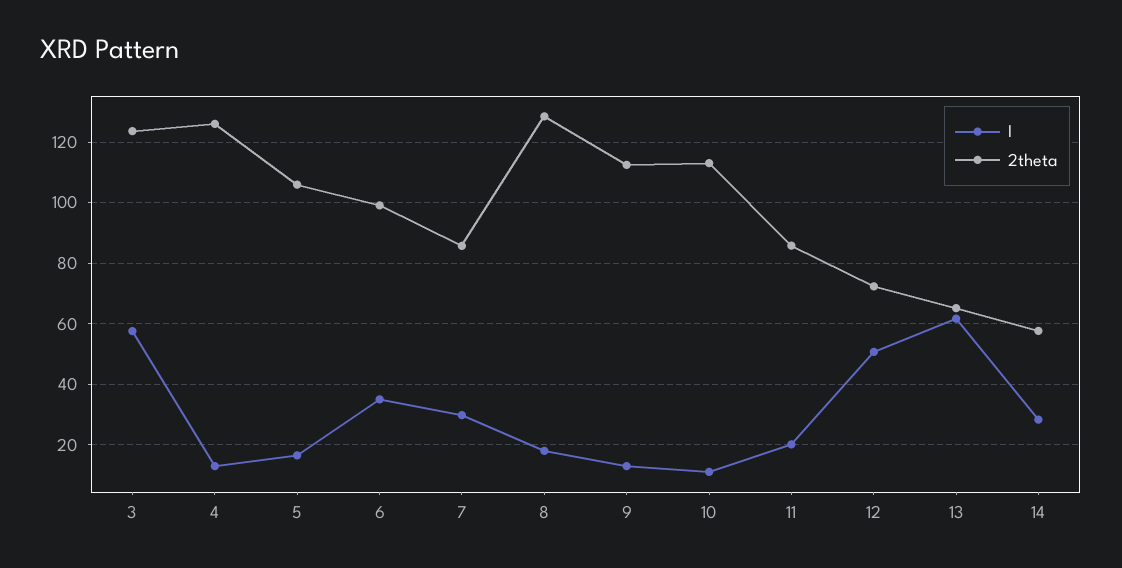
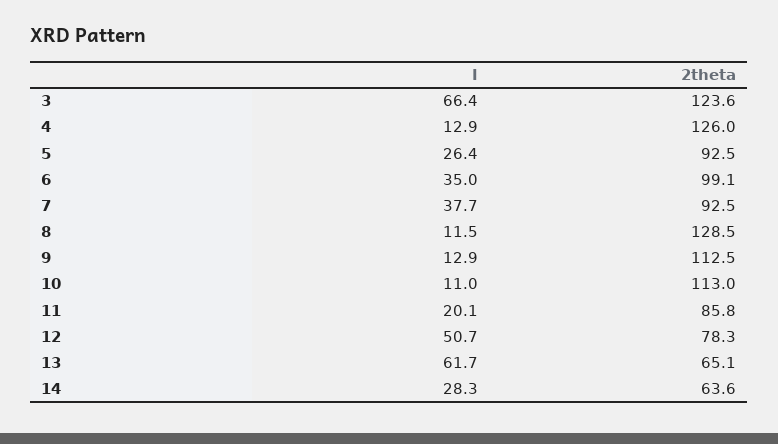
I, 3: 58 -> 66.4
I, 5: 16 -> 26.4
2theta, 5: 106 -> 92.5
I, 7: 30 -> 37.7
2theta, 7: 86 -> 92.5
I, 8: 18 -> 11.5
2theta, 12: 72 -> 78.3
2theta, 14: 58 -> 63.6

